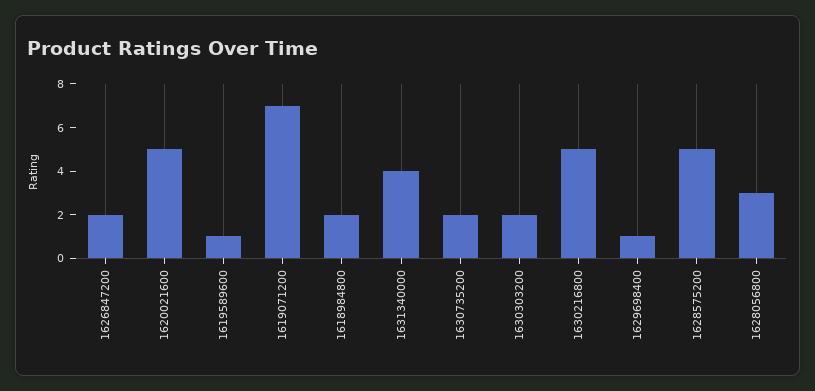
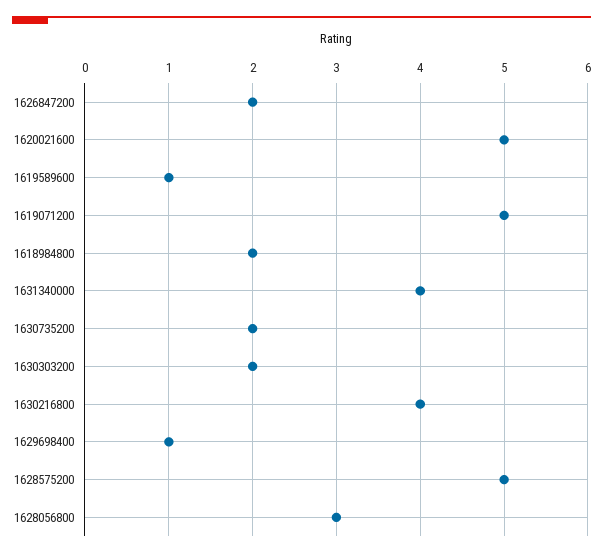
1619071200: 7 -> 5
1630216800: 5 -> 4

